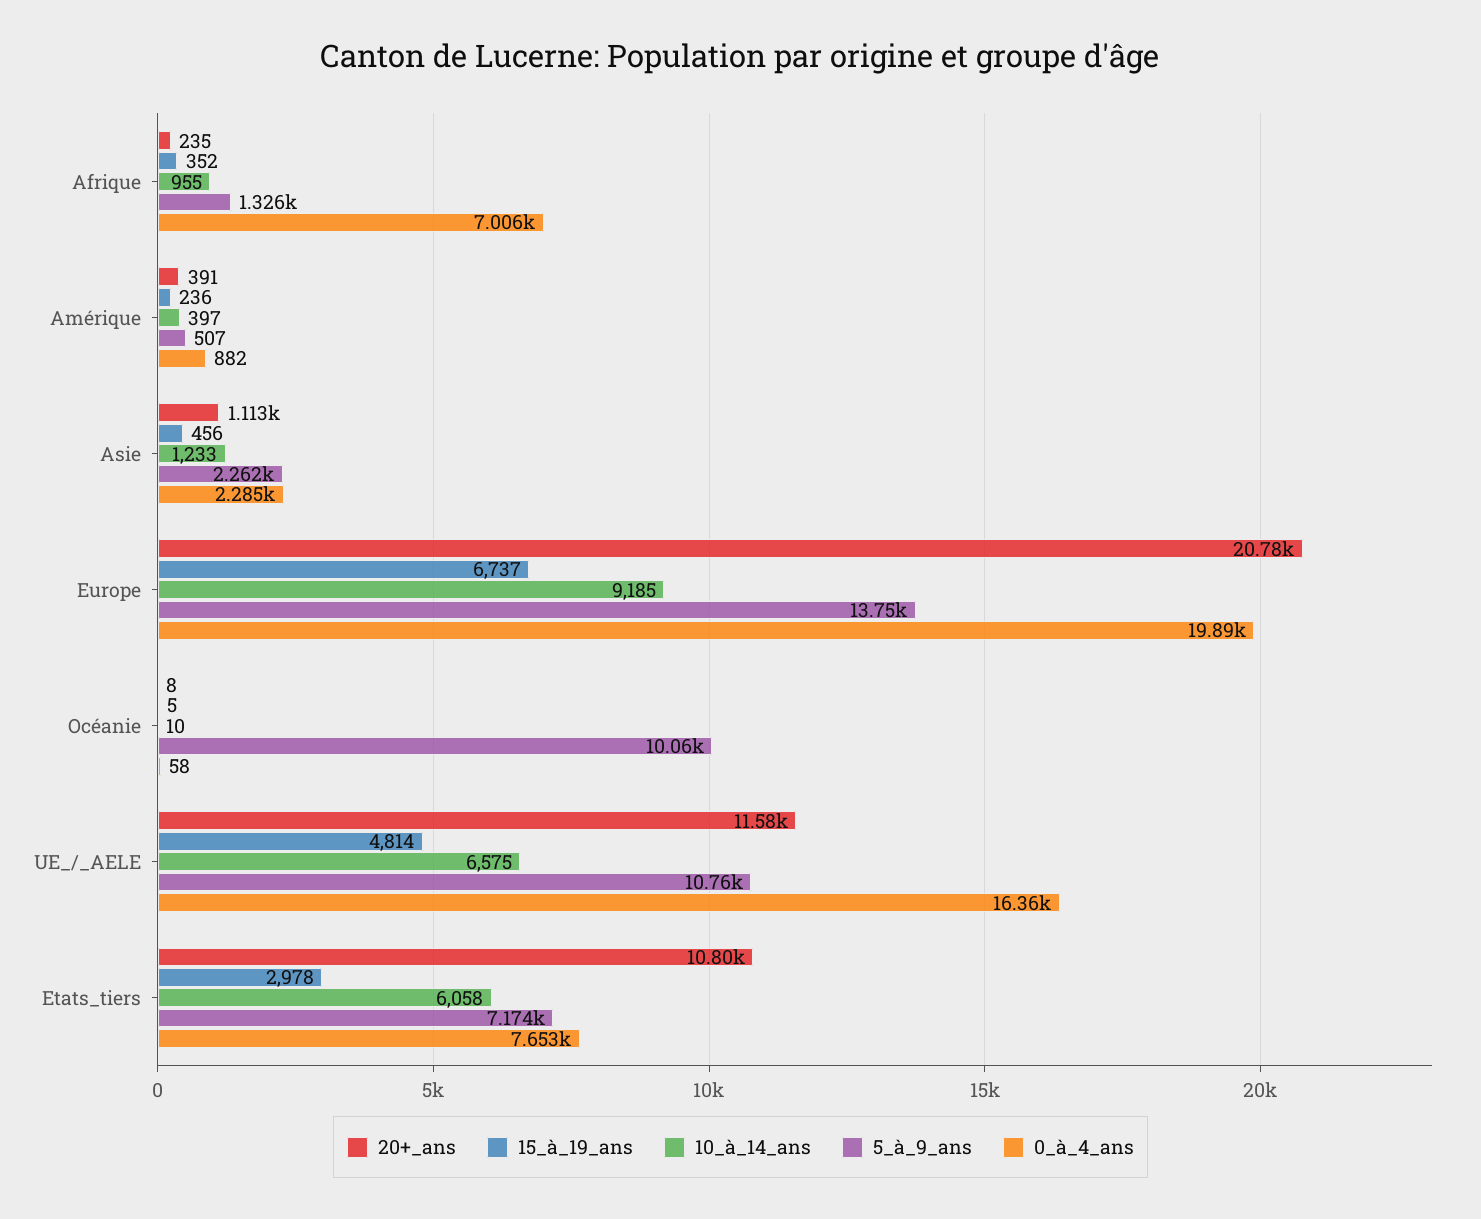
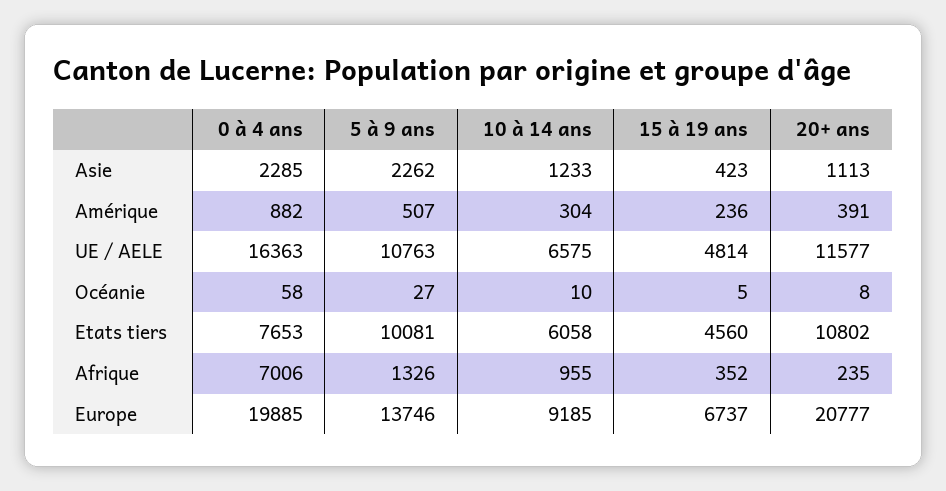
10_à_14_ans, Amérique: 397 -> 304
15_à_19_ans, Asie: 456 -> 423
5_à_9_ans, Océanie: 10060 -> 27
15_à_19_ans, Etats_tiers: 2978 -> 4560
5_à_9_ans, Etats_tiers: 7174 -> 10081

